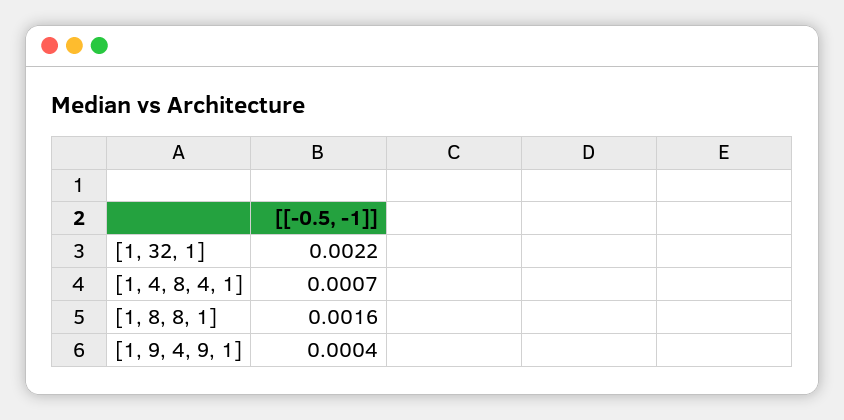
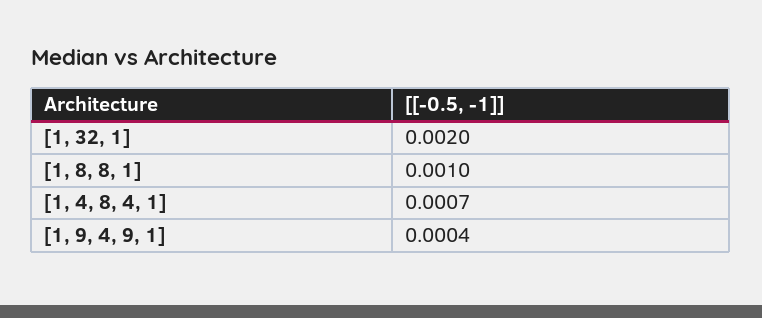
[1, 32, 1]: 0.0022 -> 0.002
[1, 8, 8, 1]: 0.0016 -> 0.001

